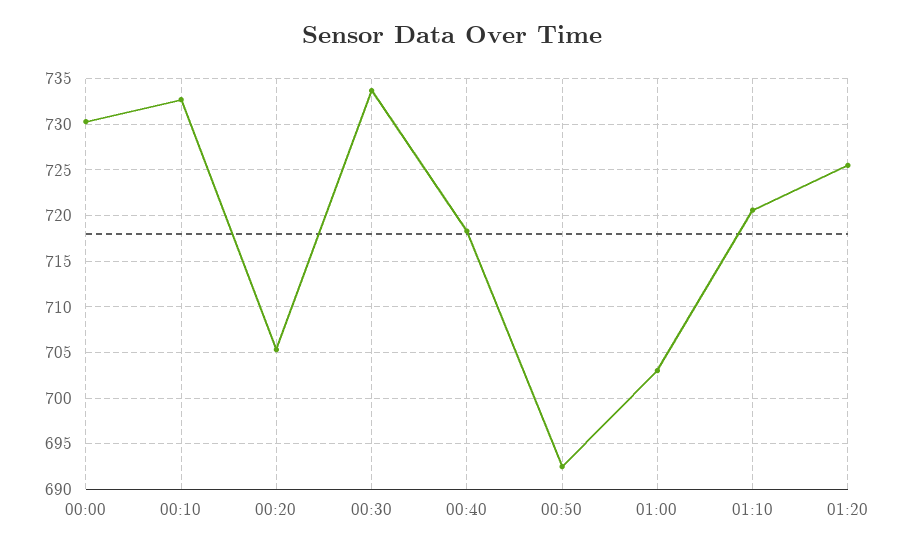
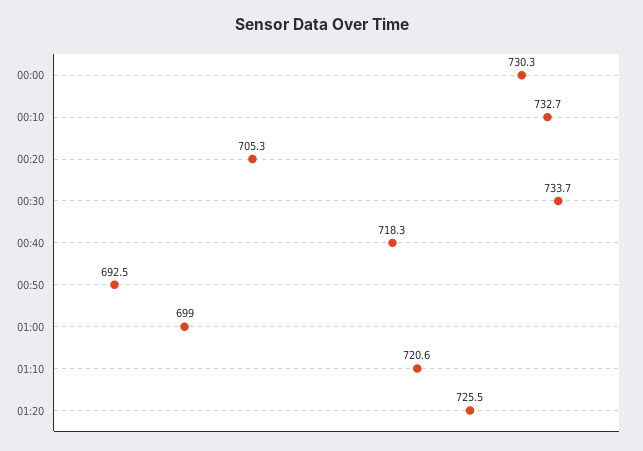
01:00: 703 -> 699

